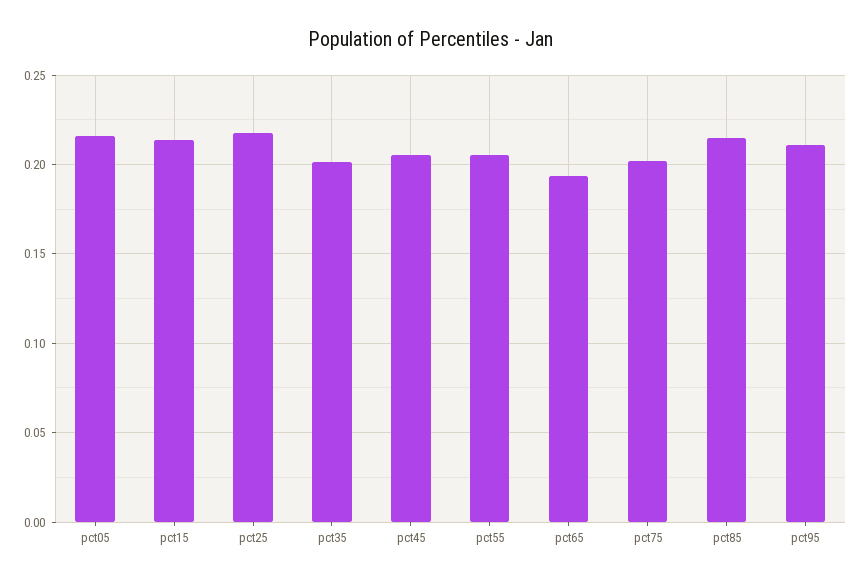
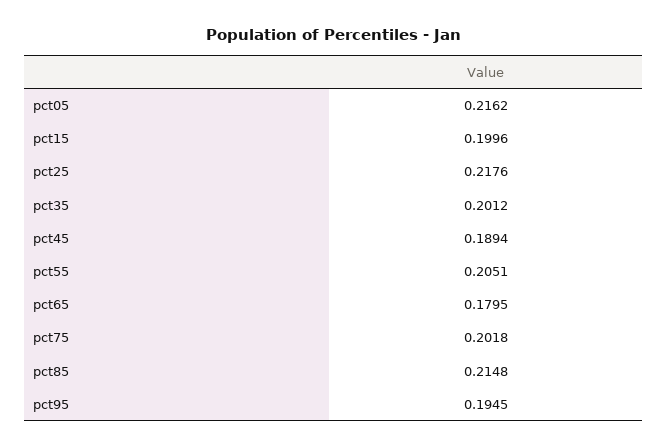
pct15: 0.215 -> 0.1996
pct45: 0.205 -> 0.1894
pct65: 0.195 -> 0.1795
pct95: 0.21 -> 0.1945

